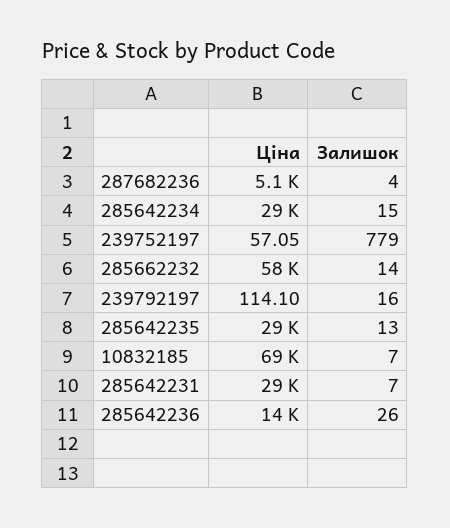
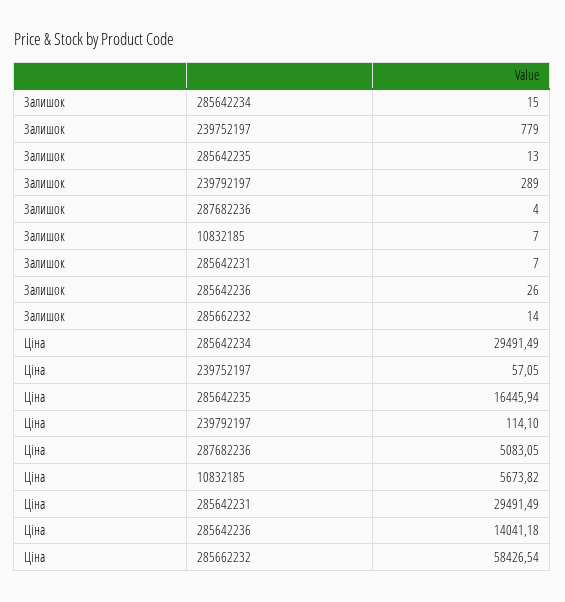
Залишок, 239792197: 16 -> 289
Ціна, 285642235: 29000 -> 16445.94
Ціна, 10832185: 69000 -> 5673.82

